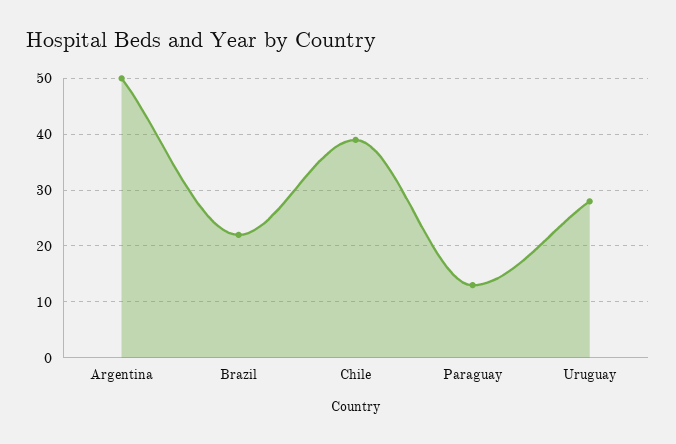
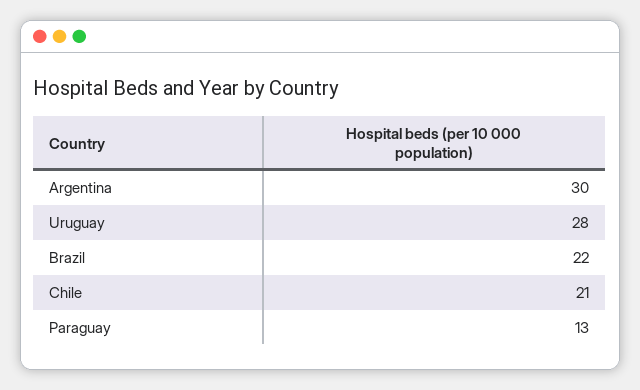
Argentina: 50 -> 30
Chile: 40 -> 21

